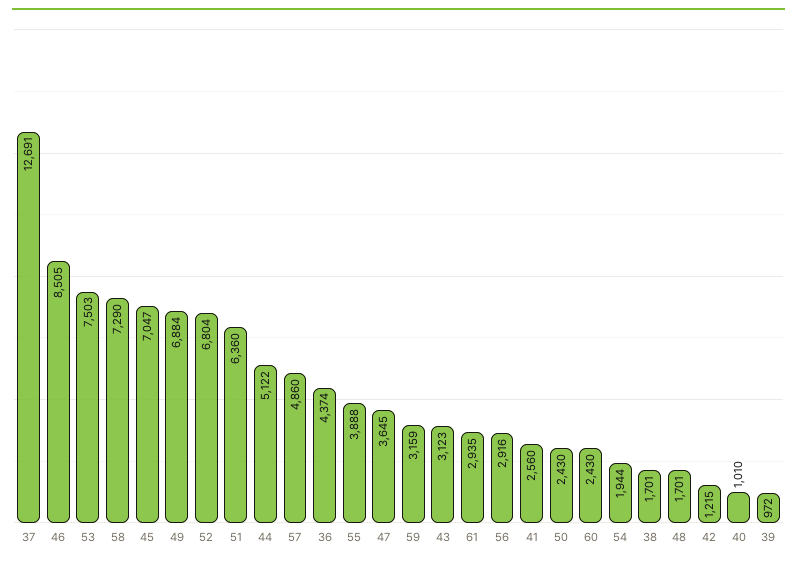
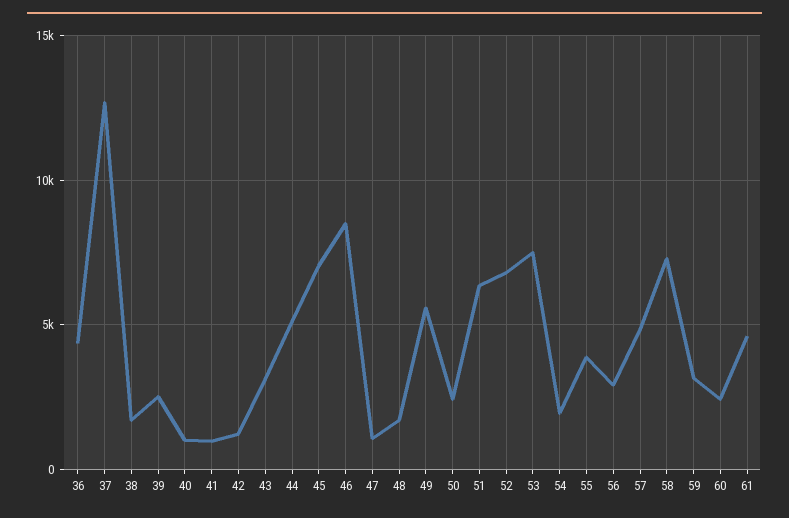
49: 6884 -> 5500
47: 3645 -> 1000
61: 2935 -> 4500
41: 2560 -> 1000
39: 972 -> 2500

